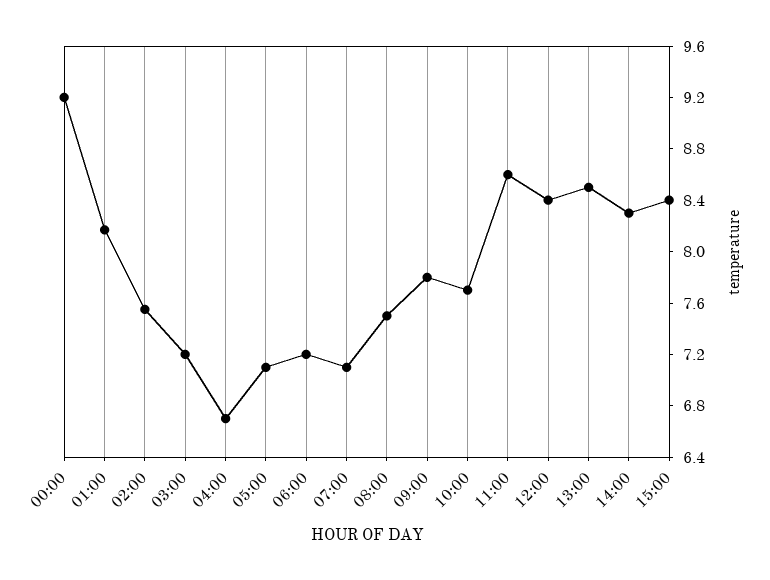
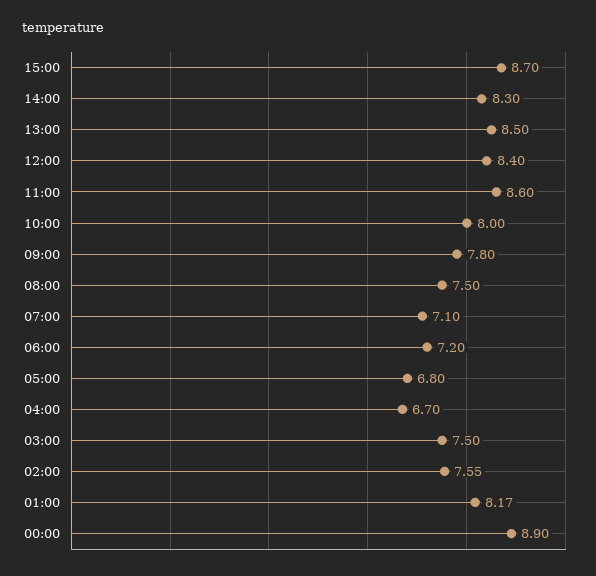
00:00: 9.2 -> 8.9
03:00: 7.2 -> 7.5
05:00: 7.1 -> 6.8
10:00: 7.7 -> 8
15:00: 8.4 -> 8.7

